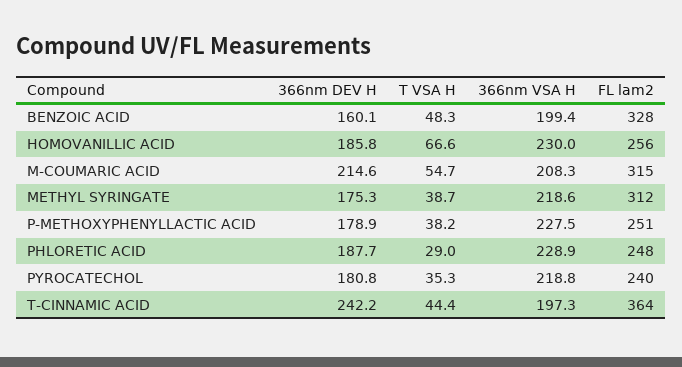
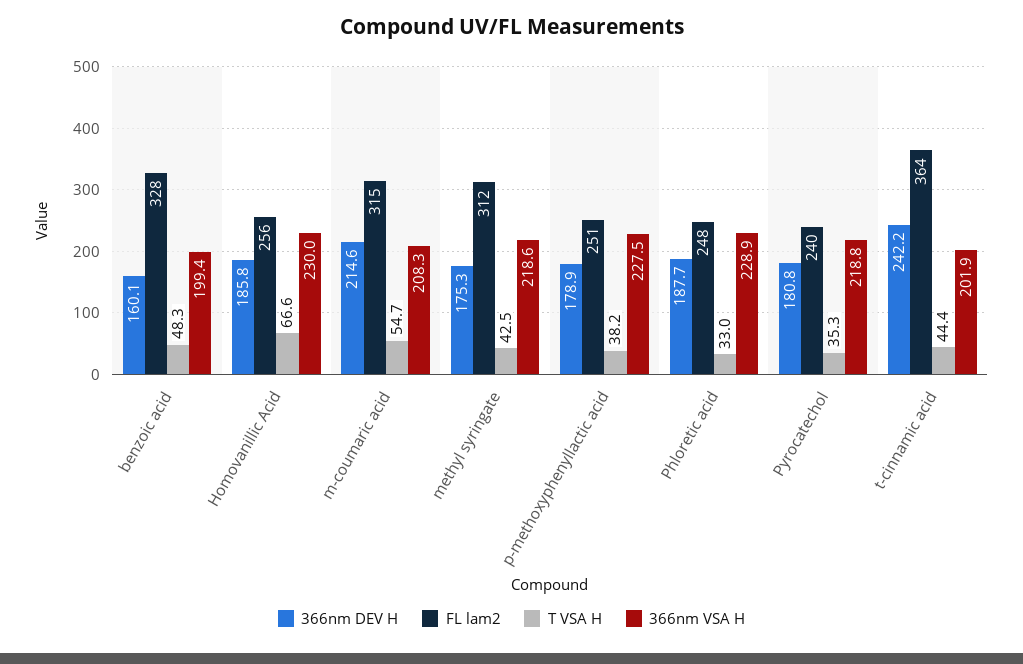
T VSA H, METHYL SYRINGATE: 38.7 -> 42.5
T VSA H, PHLORETIC ACID: 29 -> 33
366nm VSA H, T-CINNAMIC ACID: 197.3 -> 201.9

